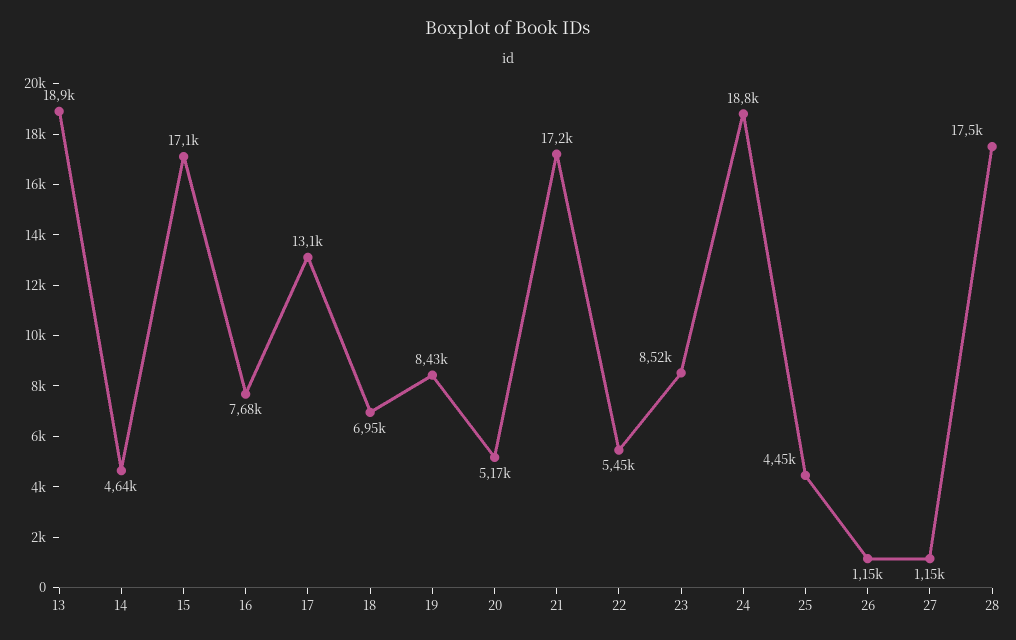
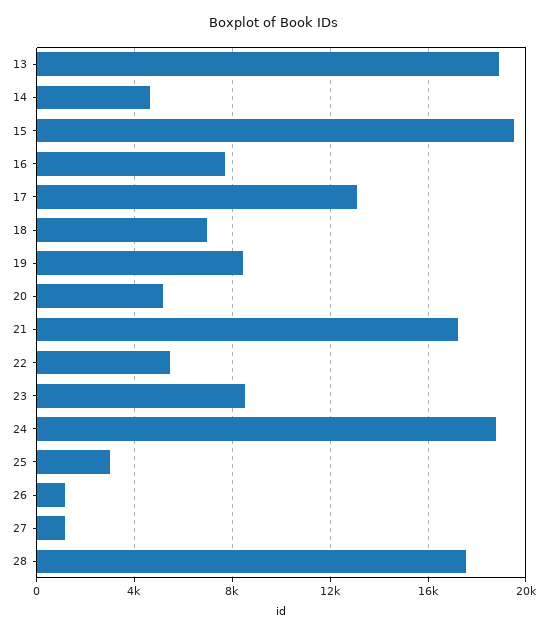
15: 17100 -> 19500
25: 4450 -> 3000

